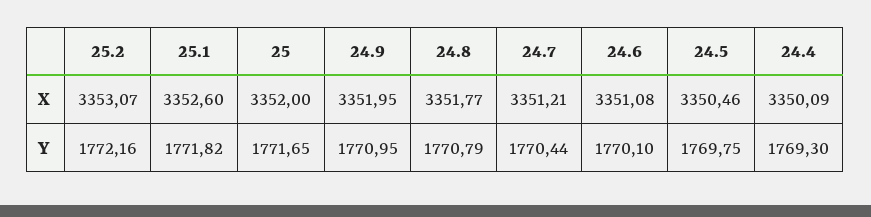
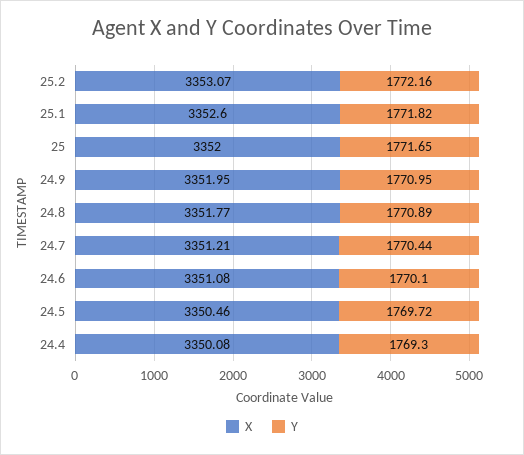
X, 24.4: 3350.09 -> 3350.08
Y, 24.8: 1770.79 -> 1770.89
Y, 24.5: 1769.75 -> 1769.72

